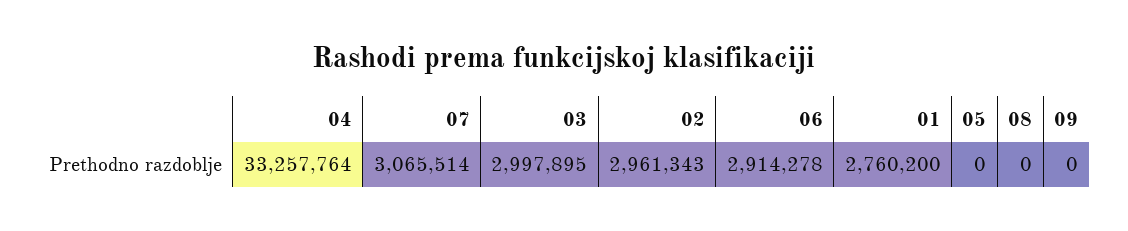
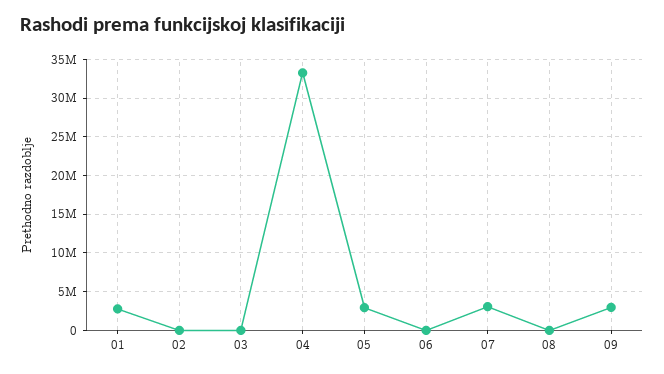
03: 2997895 -> 0
02: 2961343 -> 0
06: 2914278 -> 0
05: 0 -> 3000000
09: 0 -> 3000000

